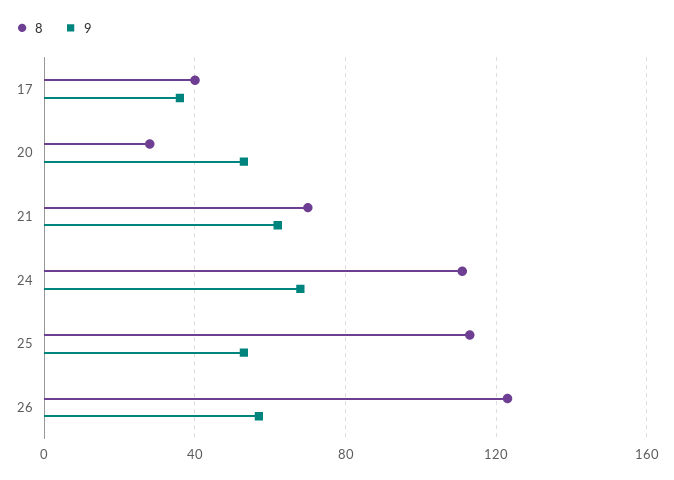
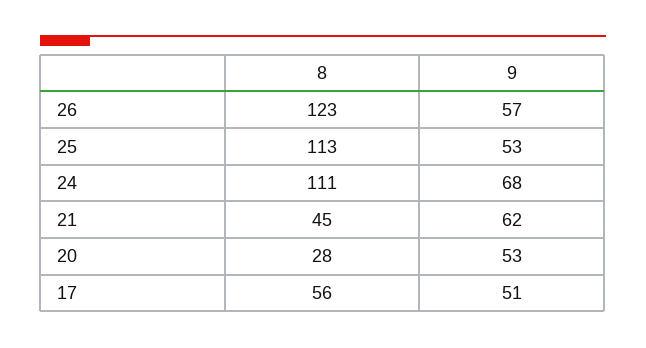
8, 17: 40 -> 56
9, 17: 35 -> 51
8, 21: 70 -> 45

